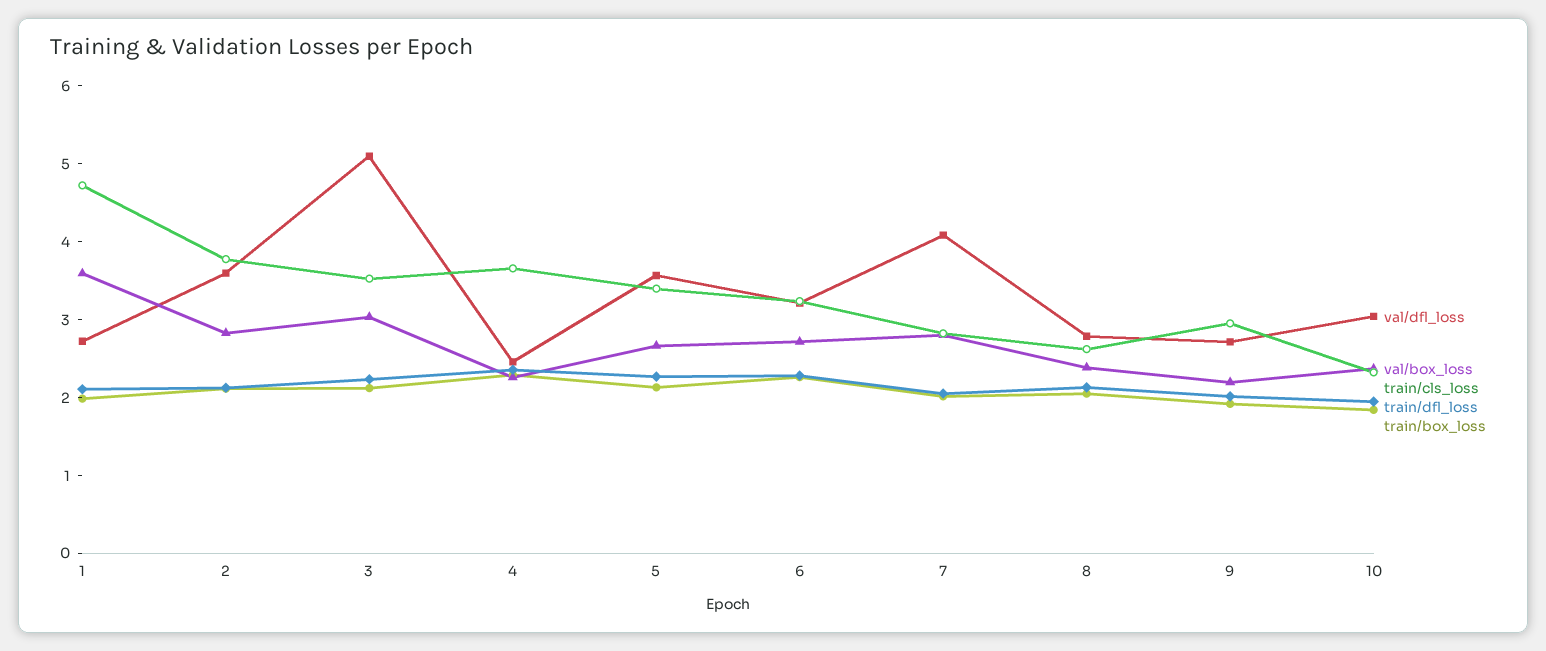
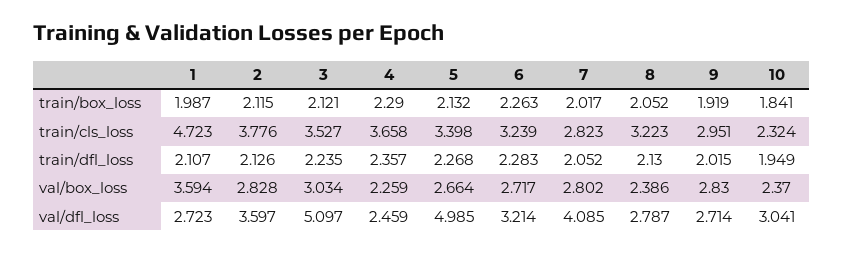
val/dfl_loss, 5: 3.6 -> 4.985
train/cls_loss, 8: 2.6 -> 3.223
val/box_loss, 9: 2.2 -> 2.83

